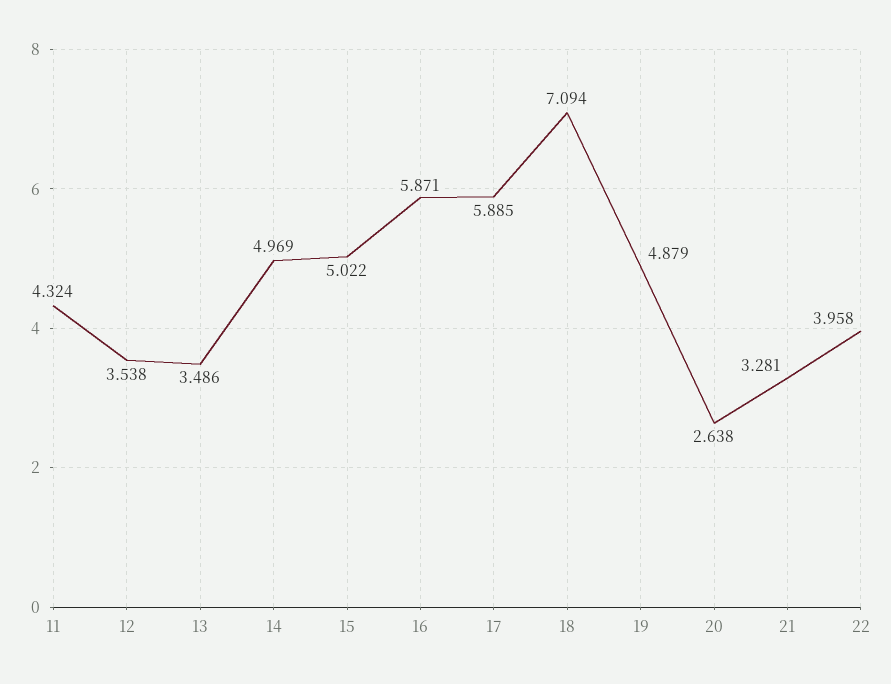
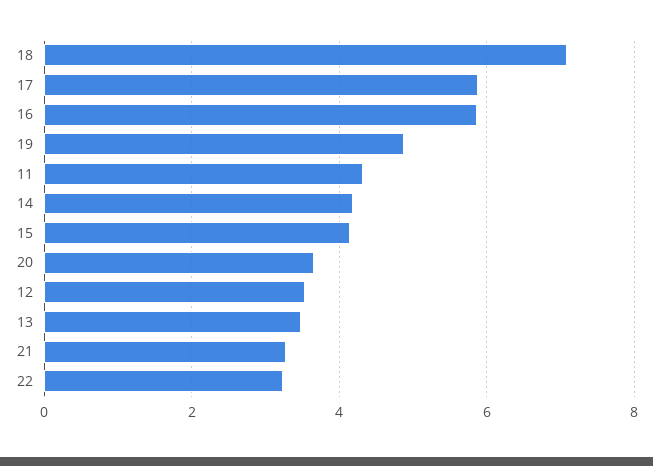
14: 4.969 -> 4.2
15: 5.022 -> 4.2
20: 2.638 -> 3.6
22: 3.958 -> 3.2

